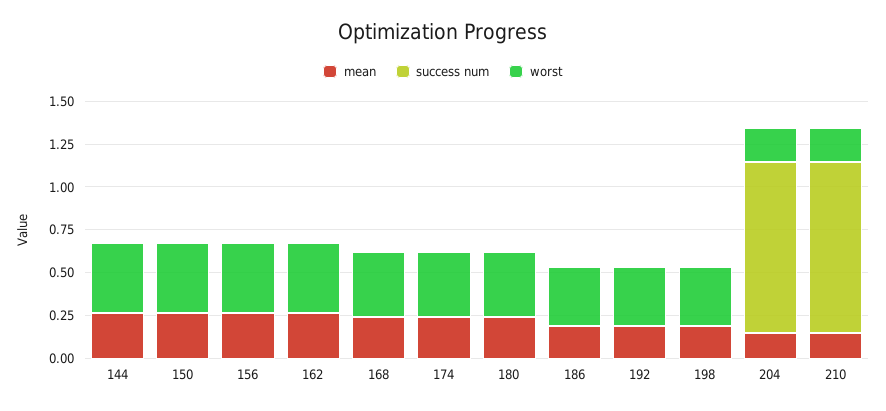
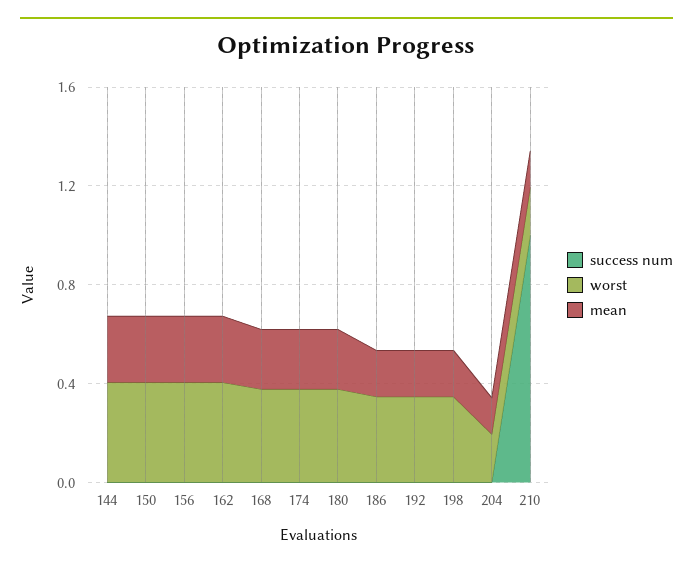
success num, 204: 1 -> 0

